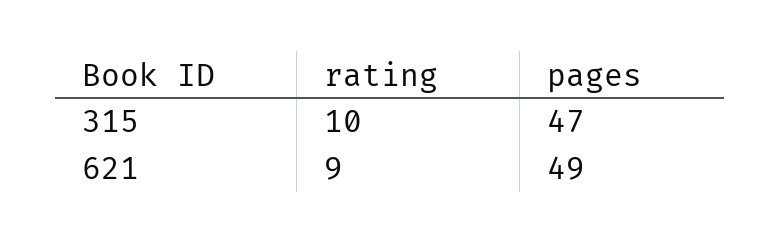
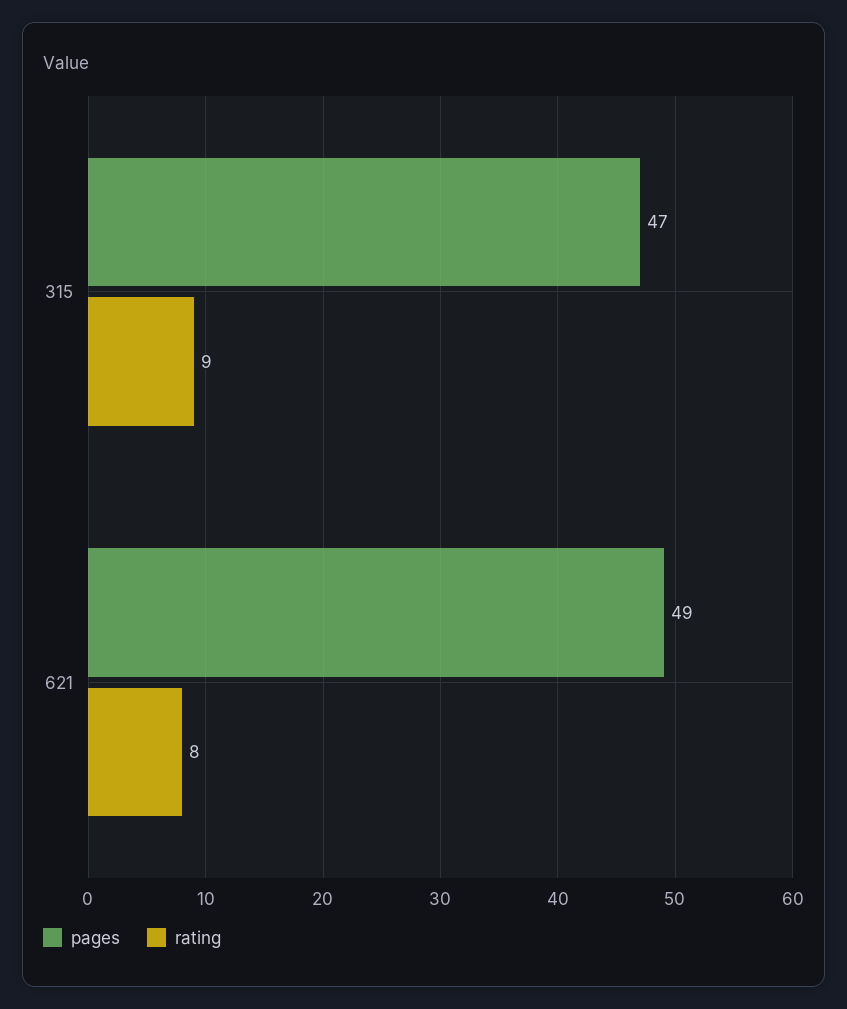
rating, 315: 10 -> 9
rating, 621: 9 -> 8

